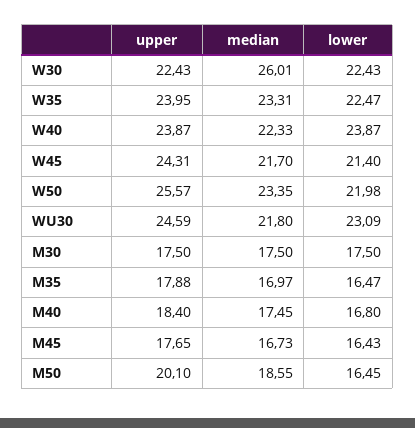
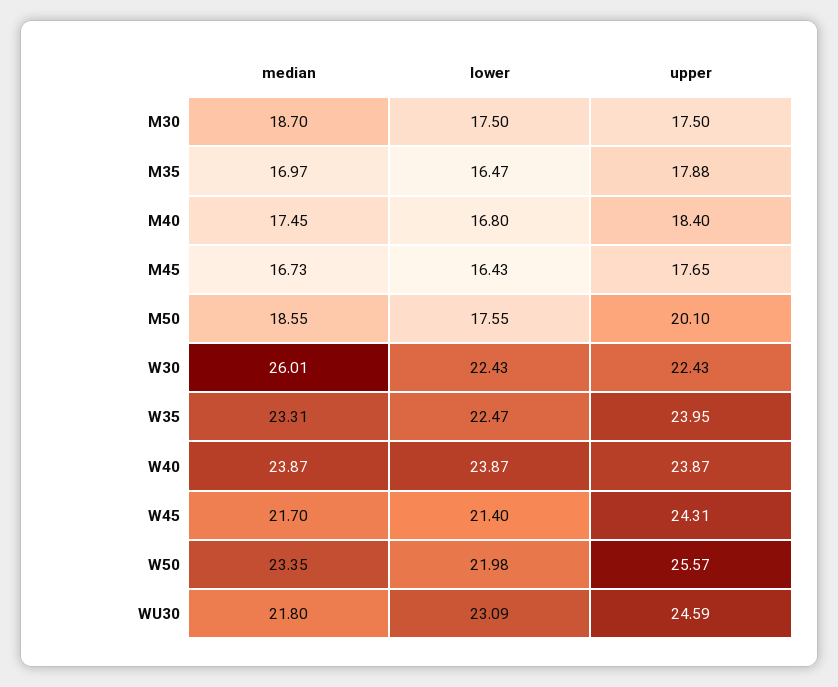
median, W40: 22.33 -> 23.87
median, M30: 17.5 -> 18.7
lower, M50: 16.45 -> 17.55

